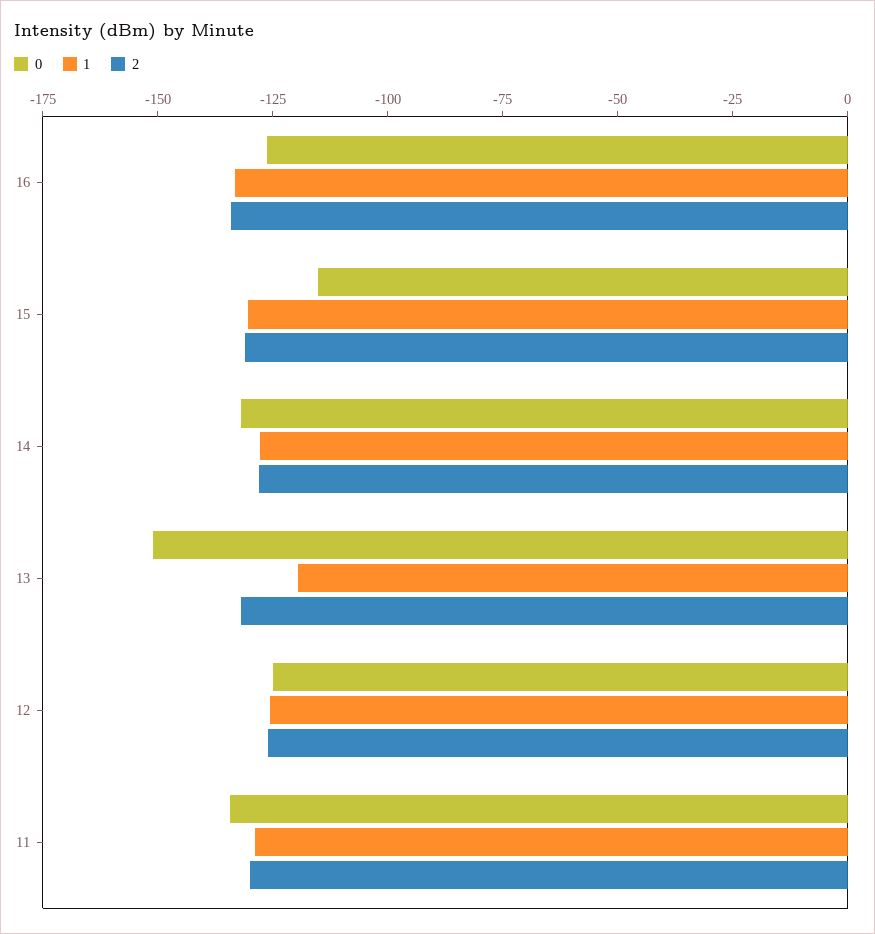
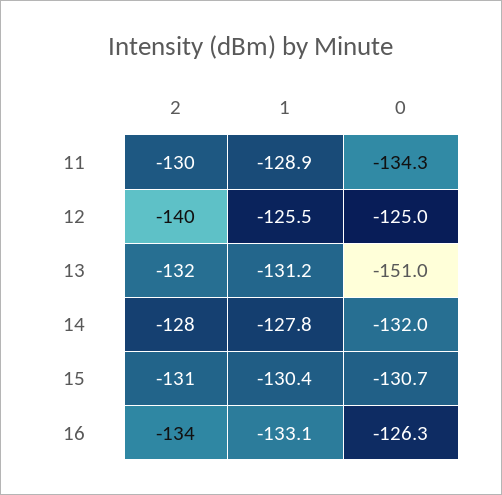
0, 15: -115 -> -130.7
1, 13: -120 -> -131.2
2, 12: -125 -> -140

